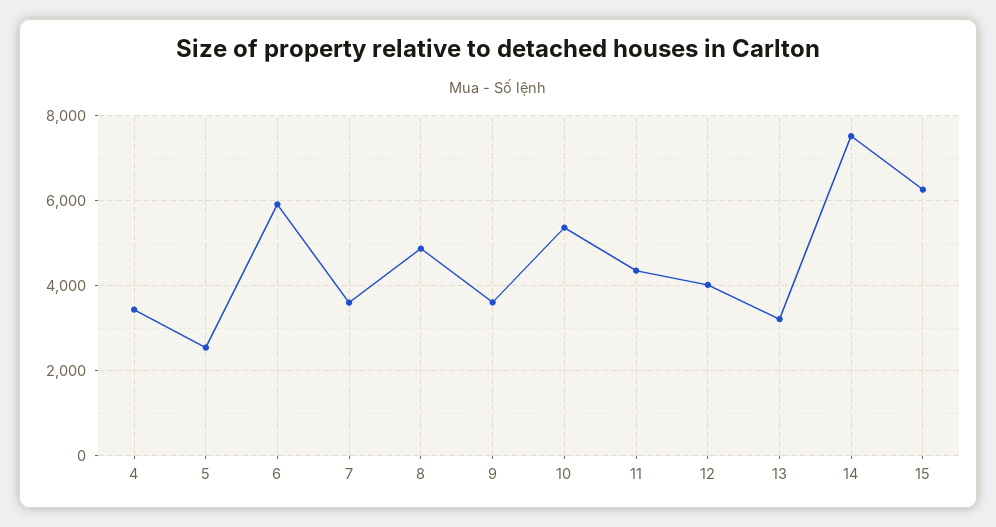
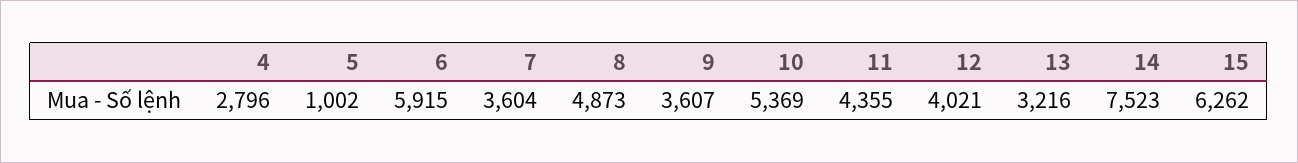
4: 3400 -> 2796
5: 2600 -> 1002

